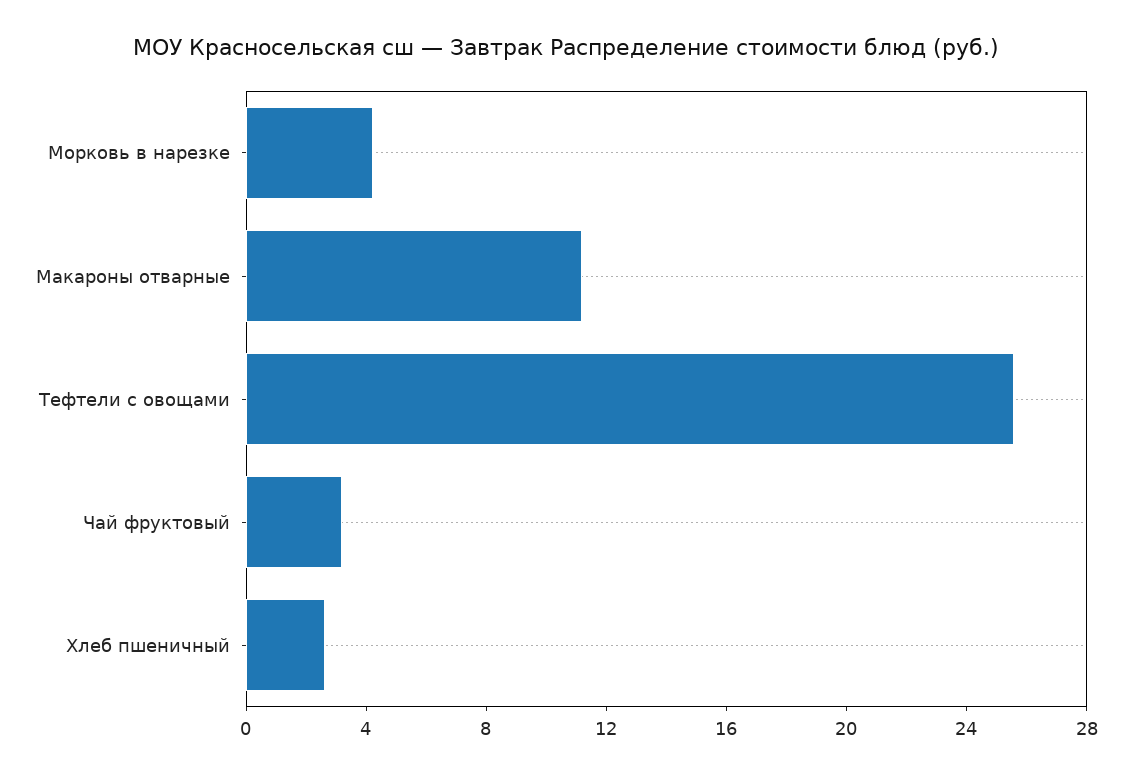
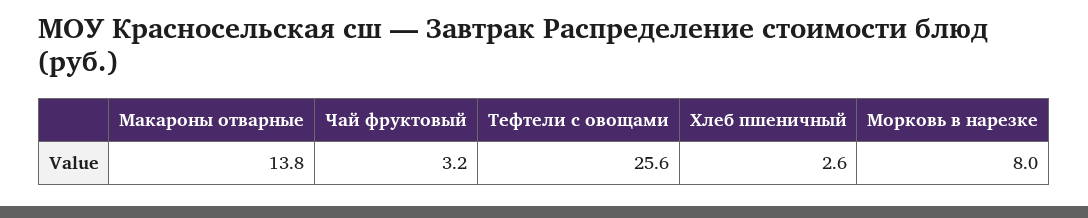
Морковь в нарезке: 4 -> 8
Макароны отварные: 11 -> 13.8

